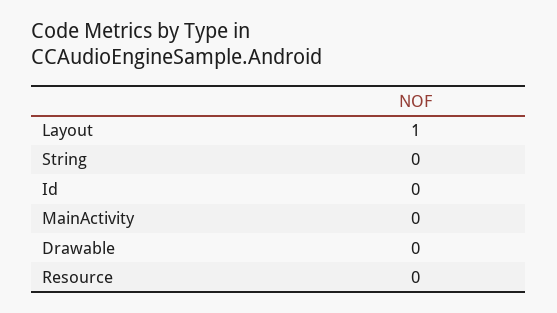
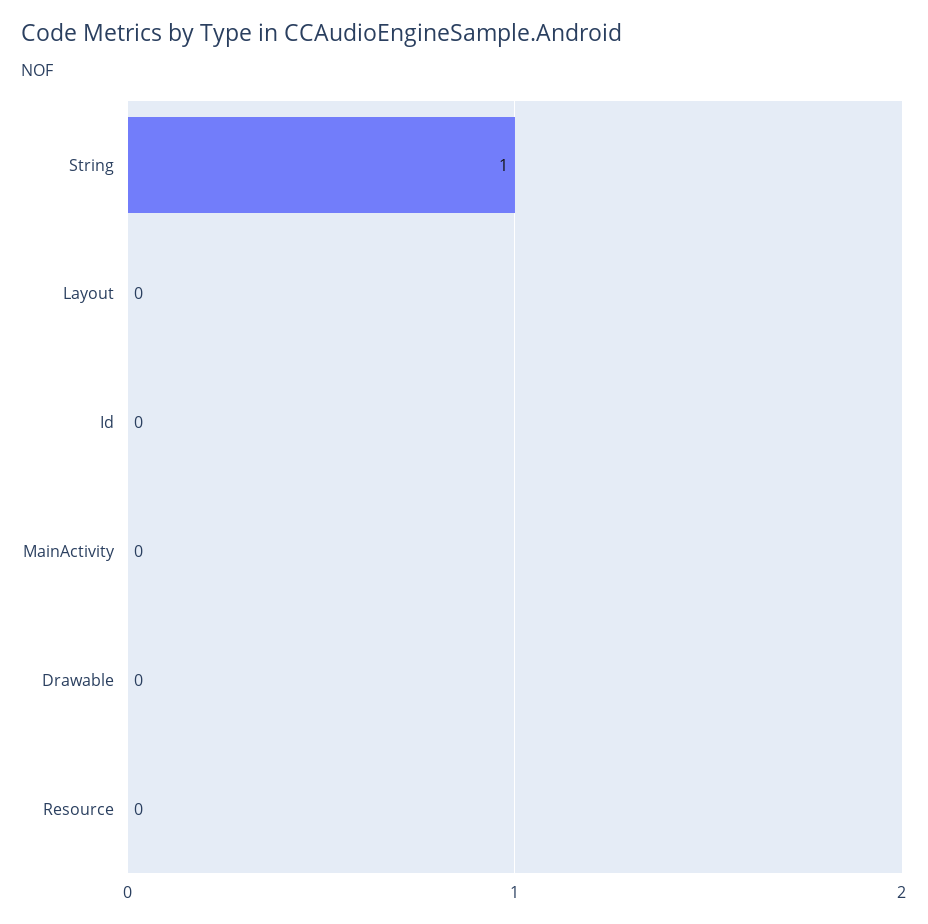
Layout: 1 -> 0
String: 0 -> 1

